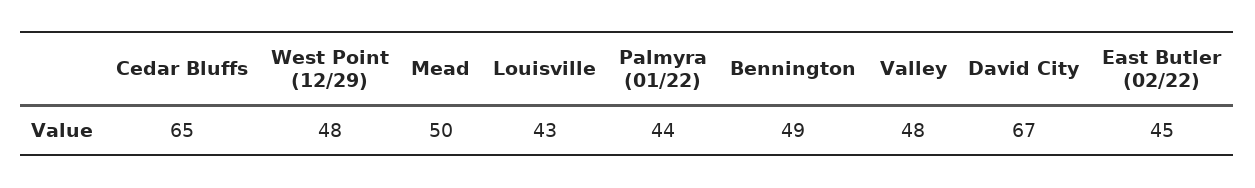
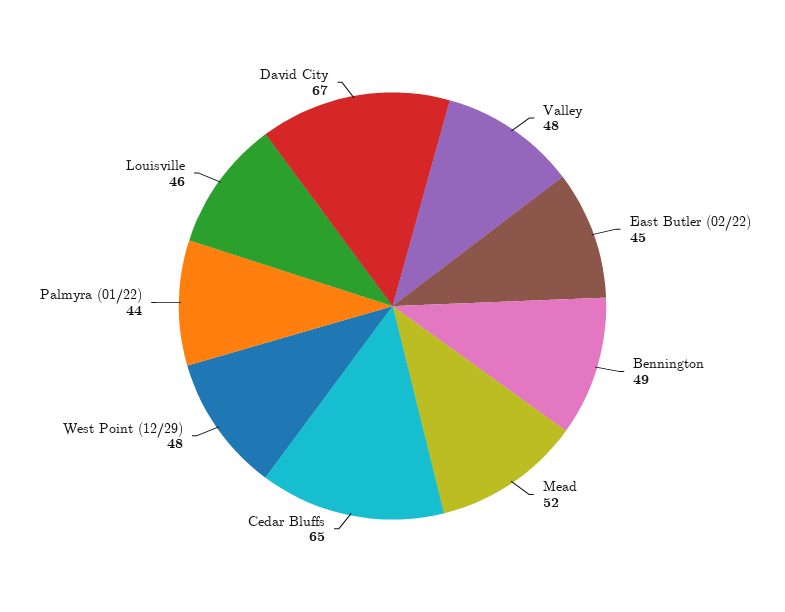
Mead: 50 -> 52
Louisville: 43 -> 46

